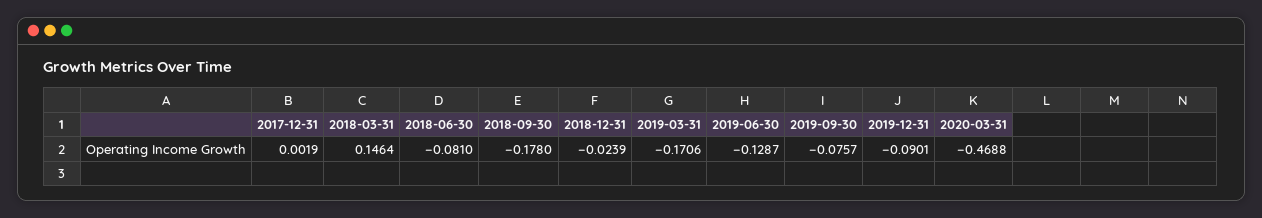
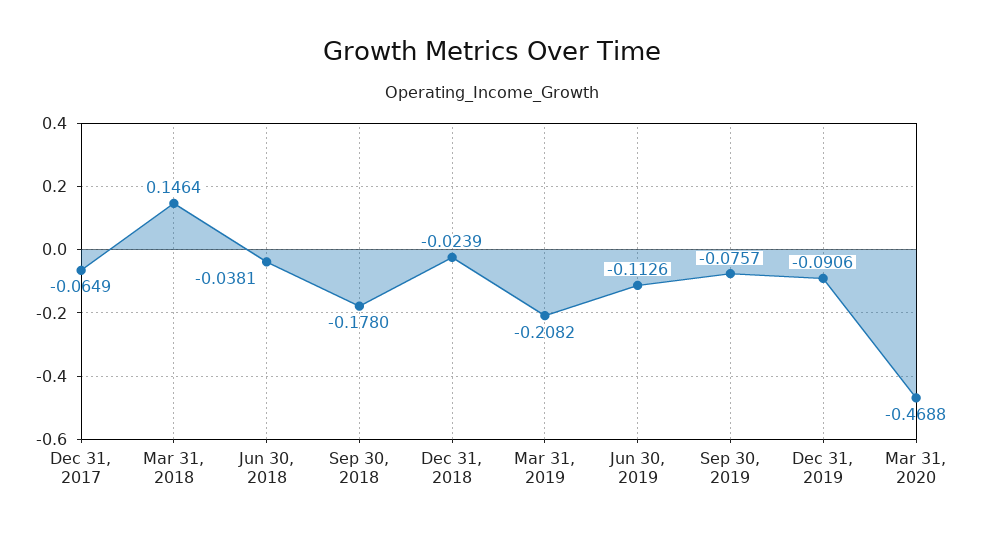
2017-12-31: 0.0019 -> -0.0649
2018-06-30: -0.081 -> -0.0381
2019-03-31: -0.1706 -> -0.2082
2019-06-30: -0.1287 -> -0.1126
2019-12-31: -0.0901 -> -0.0906

